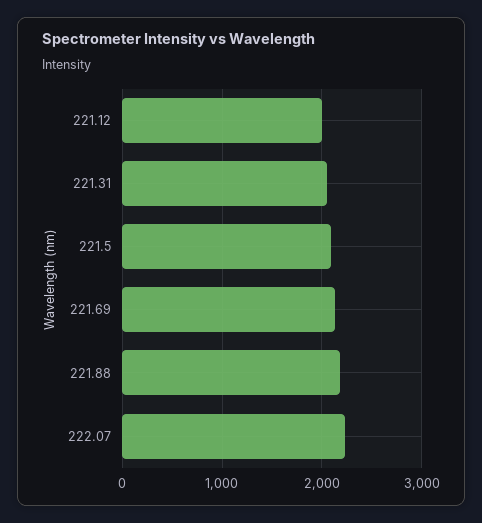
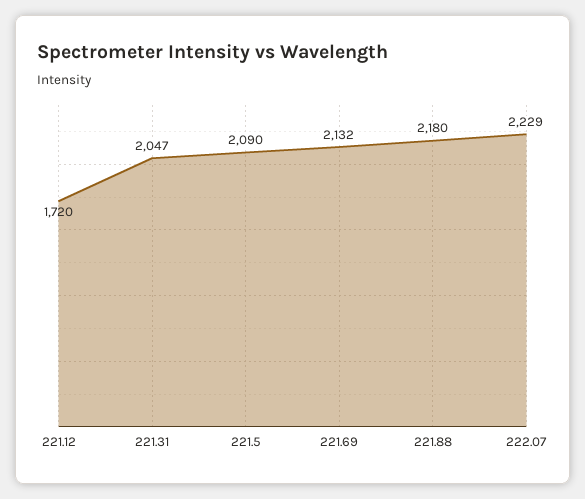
221.12: 2000 -> 1720

